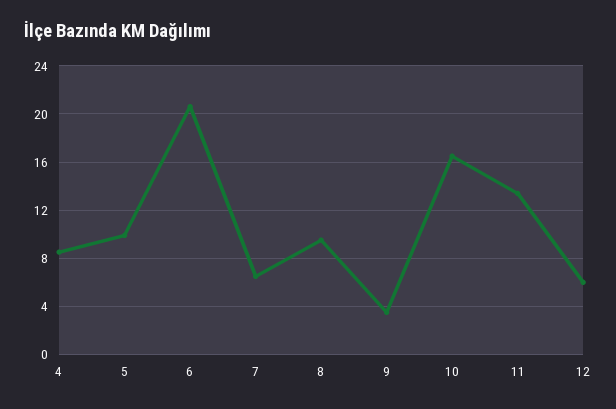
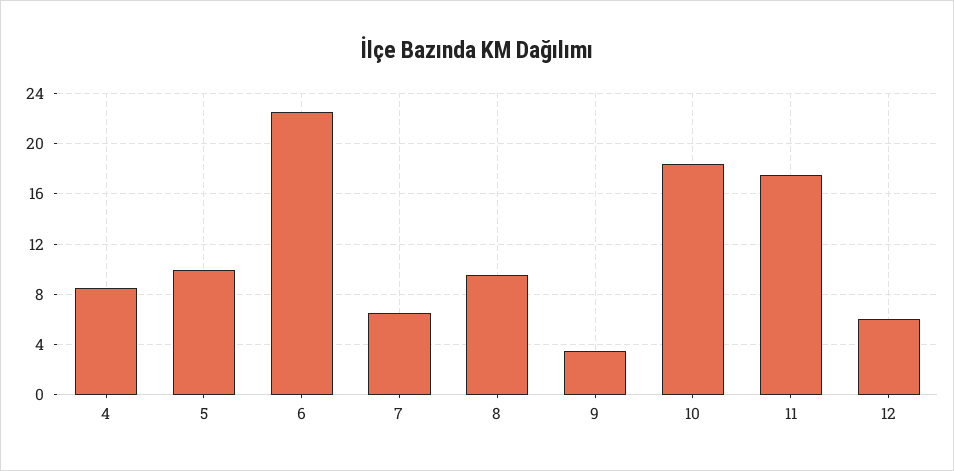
6: 20.5 -> 22.5
10: 16.5 -> 18.5
11: 13.5 -> 17.5

